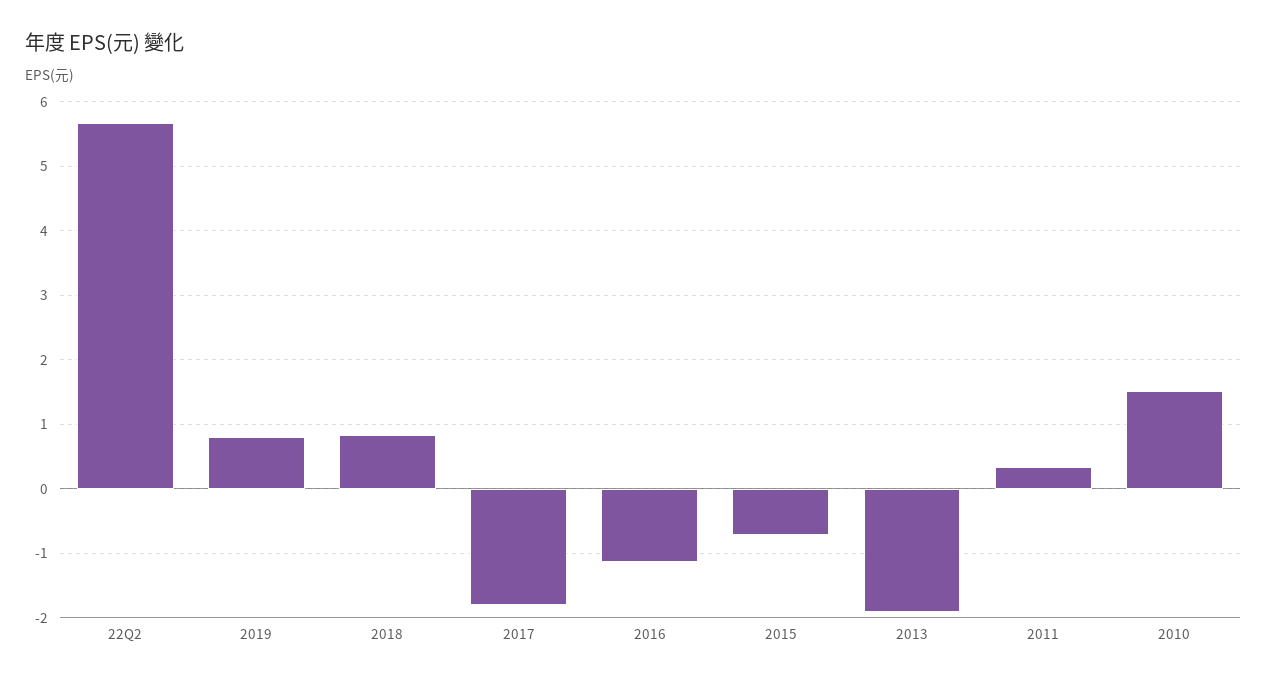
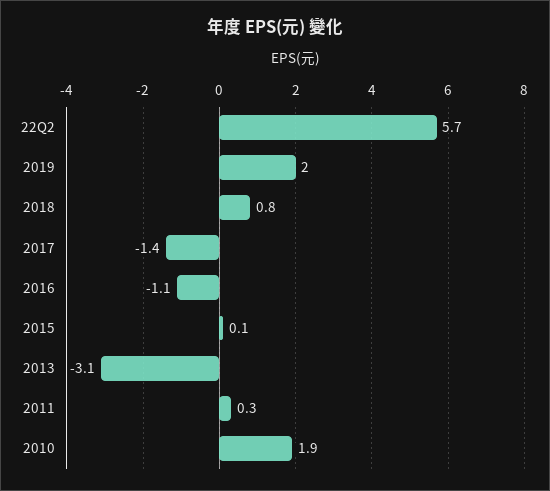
2019: 0.8 -> 2
2017: -1.8 -> -1.4
2015: -0.7 -> 0.1
2013: -1.9 -> -3.1
2010: 1.5 -> 1.9

